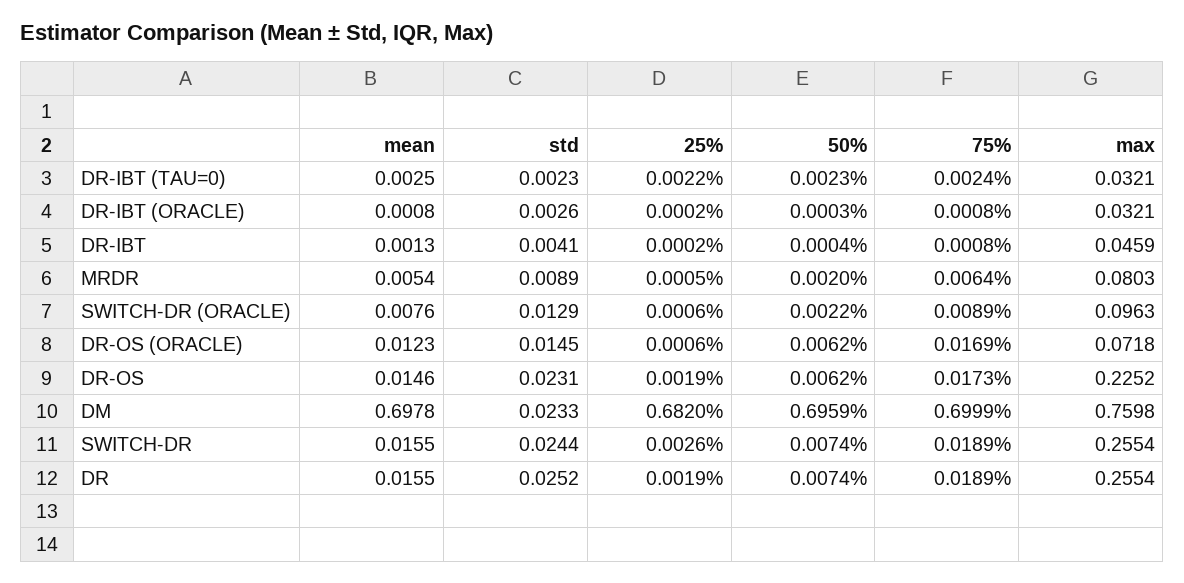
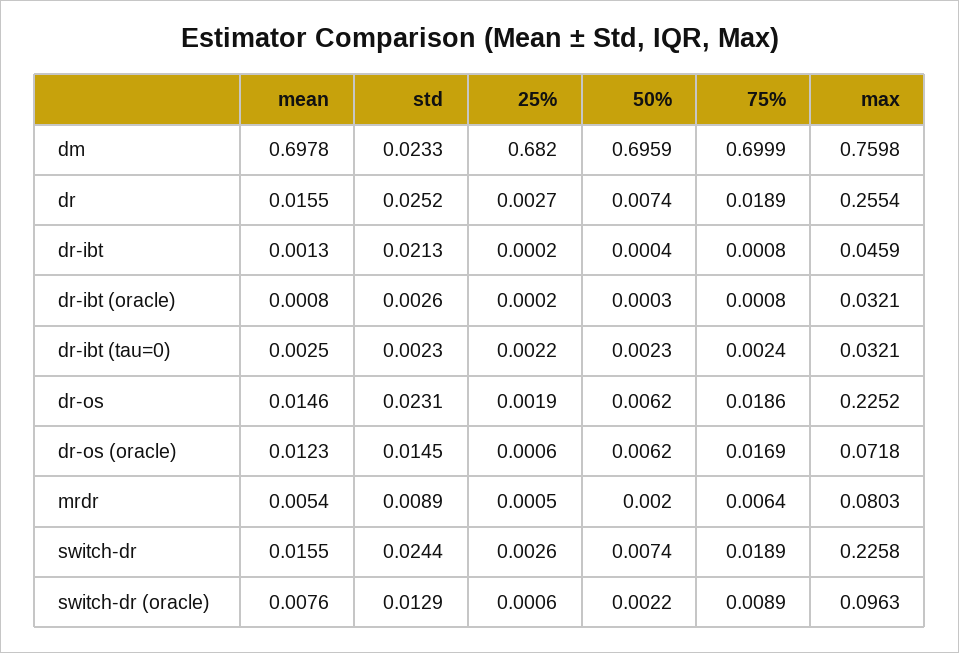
std, DR-IBT: 0.0041 -> 0.0213
75%, DR-OS: 0.0173 -> 0.0186
max, SWITCH-DR: 0.2554 -> 0.2258
25%, DR: 0.0019 -> 0.0027

